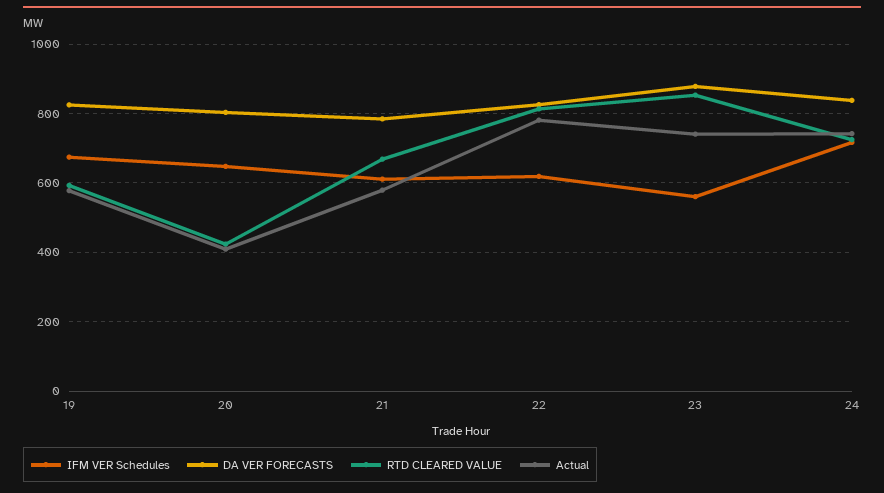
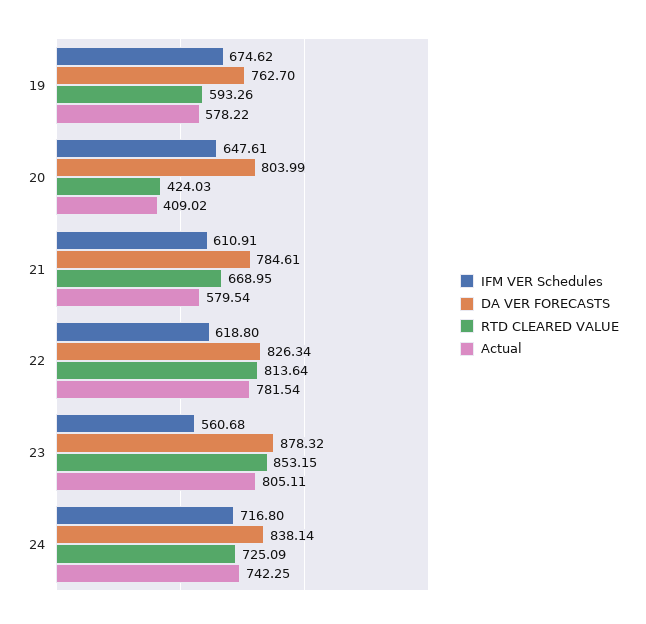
DA VER FORECASTS, 19: 820 -> 762.7
Actual, 23: 740 -> 805.11

